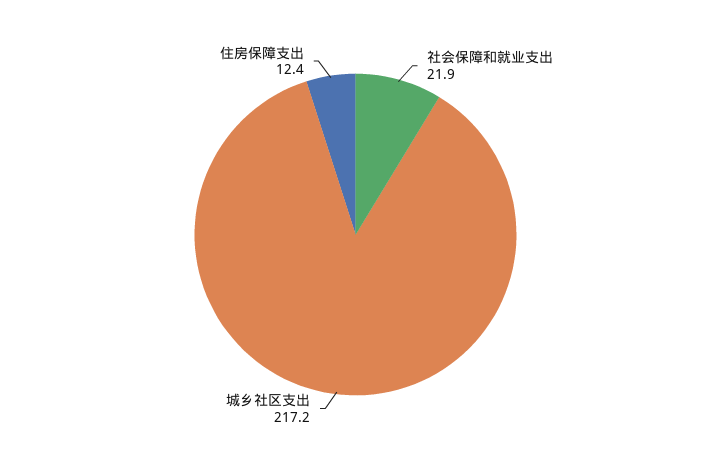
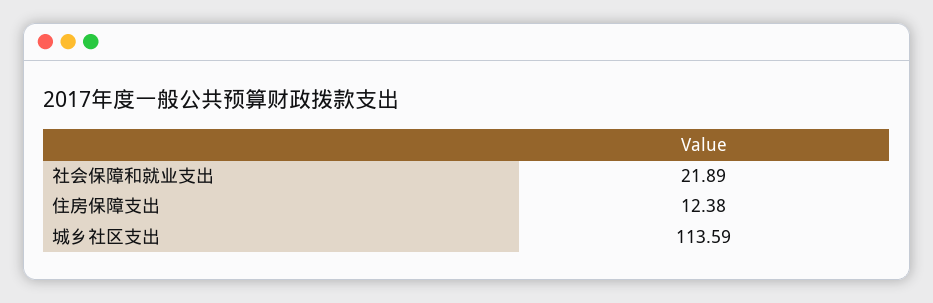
城乡社区支出: 217.2 -> 113.59

